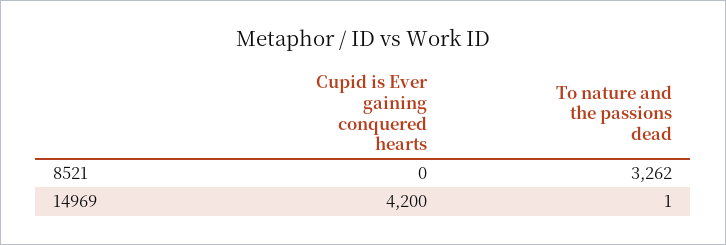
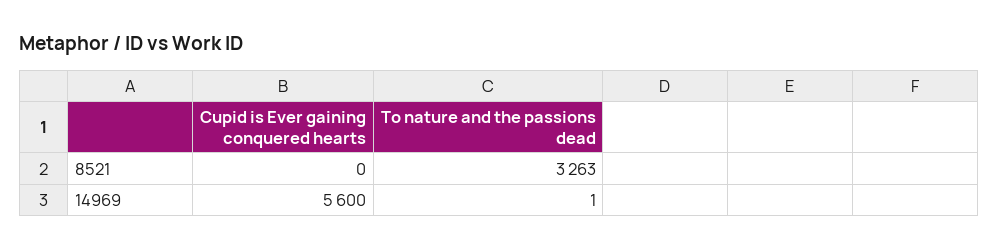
To nature and the passions dead, 8521: 3262 -> 3263
Cupid is Ever gaining conquered hearts, 14969: 4200 -> 5600

